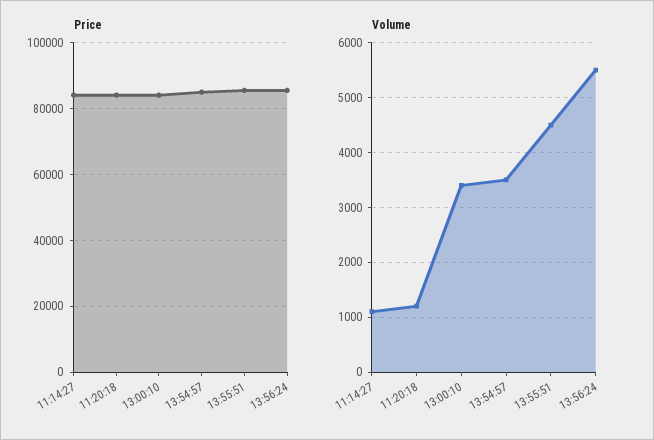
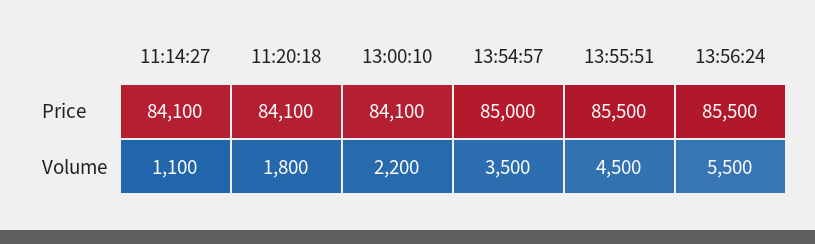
Volume, 11:20:18: 1200 -> 1800
Volume, 13:00:10: 3400 -> 2200

